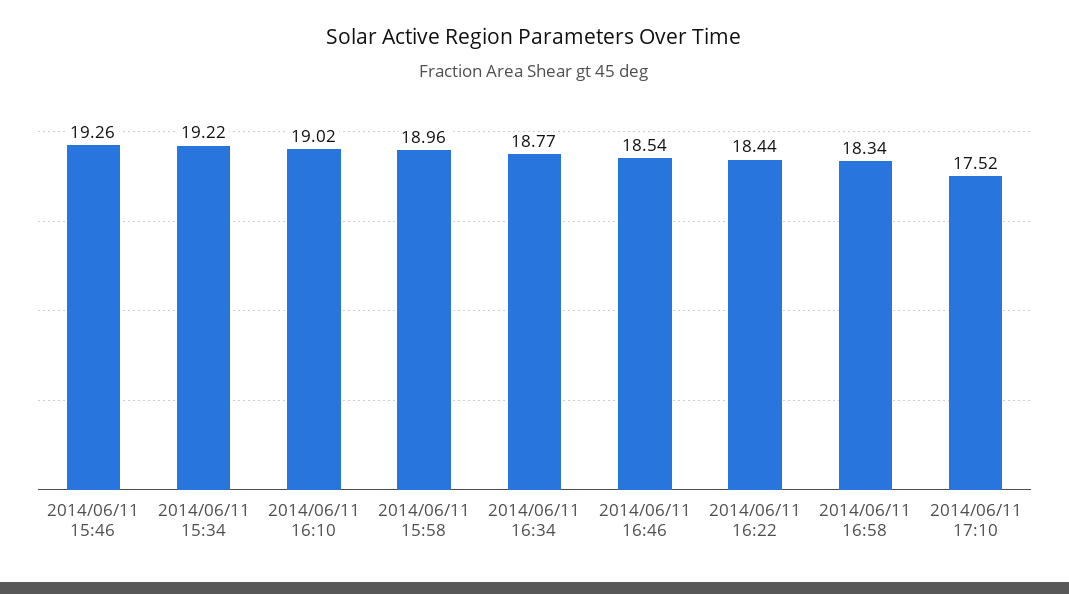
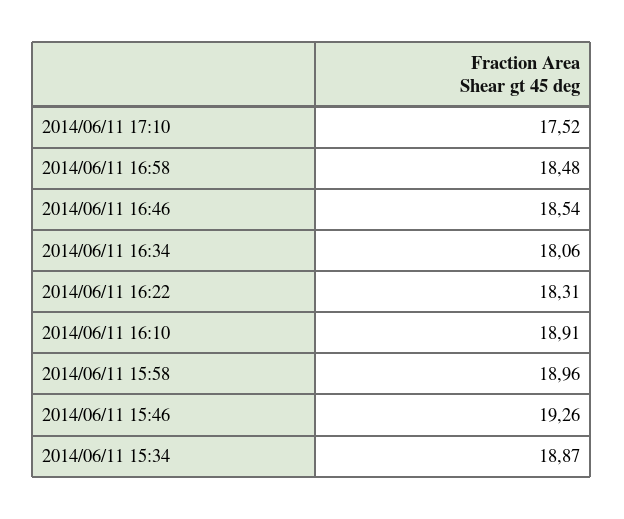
2014/06/11 15:34: 19.22 -> 18.87
2014/06/11 16:10: 19.02 -> 18.91
2014/06/11 16:34: 18.77 -> 18.06
2014/06/11 16:22: 18.44 -> 18.31
2014/06/11 16:58: 18.34 -> 18.48

